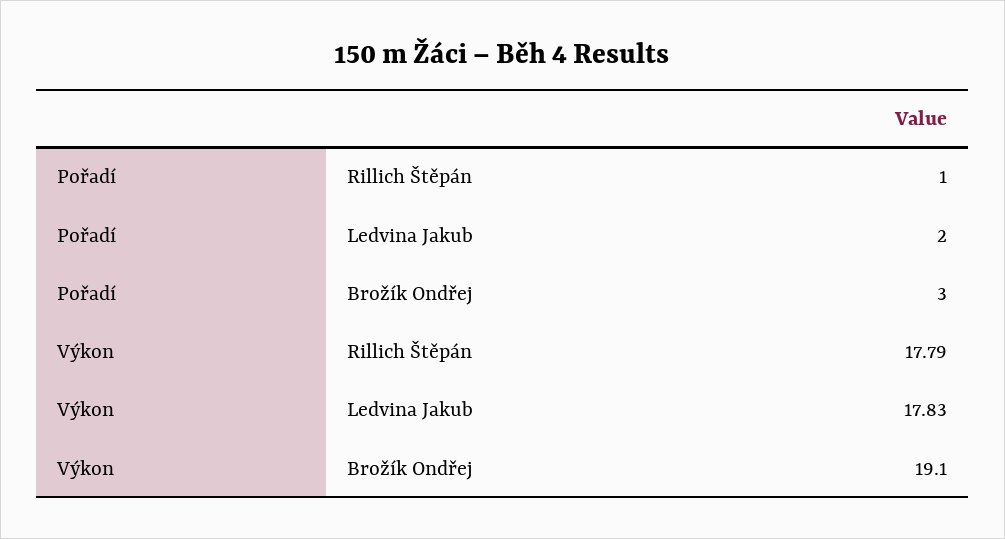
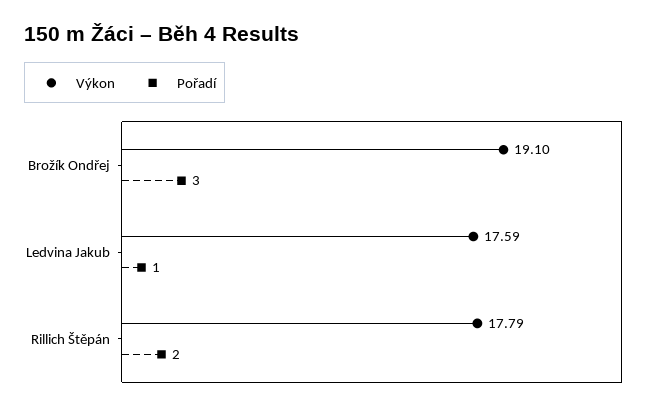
Pořadí, Rillich Štěpán: 1 -> 2
Pořadí, Ledvina Jakub: 2 -> 1
Výkon, Ledvina Jakub: 17.83 -> 17.59

